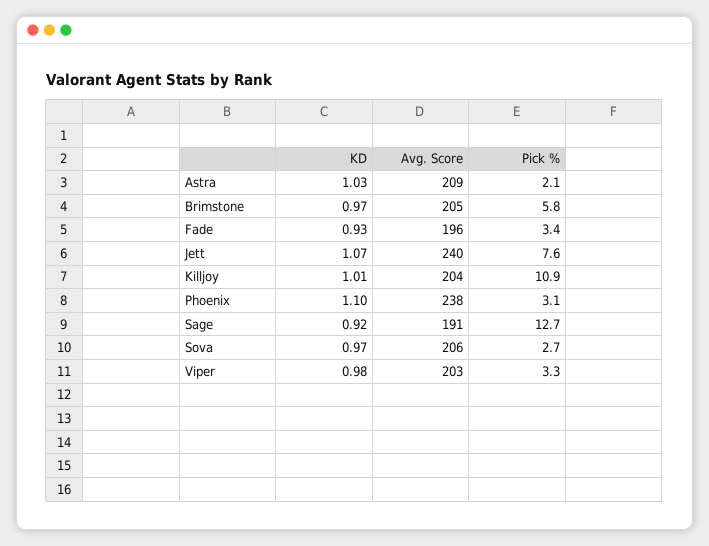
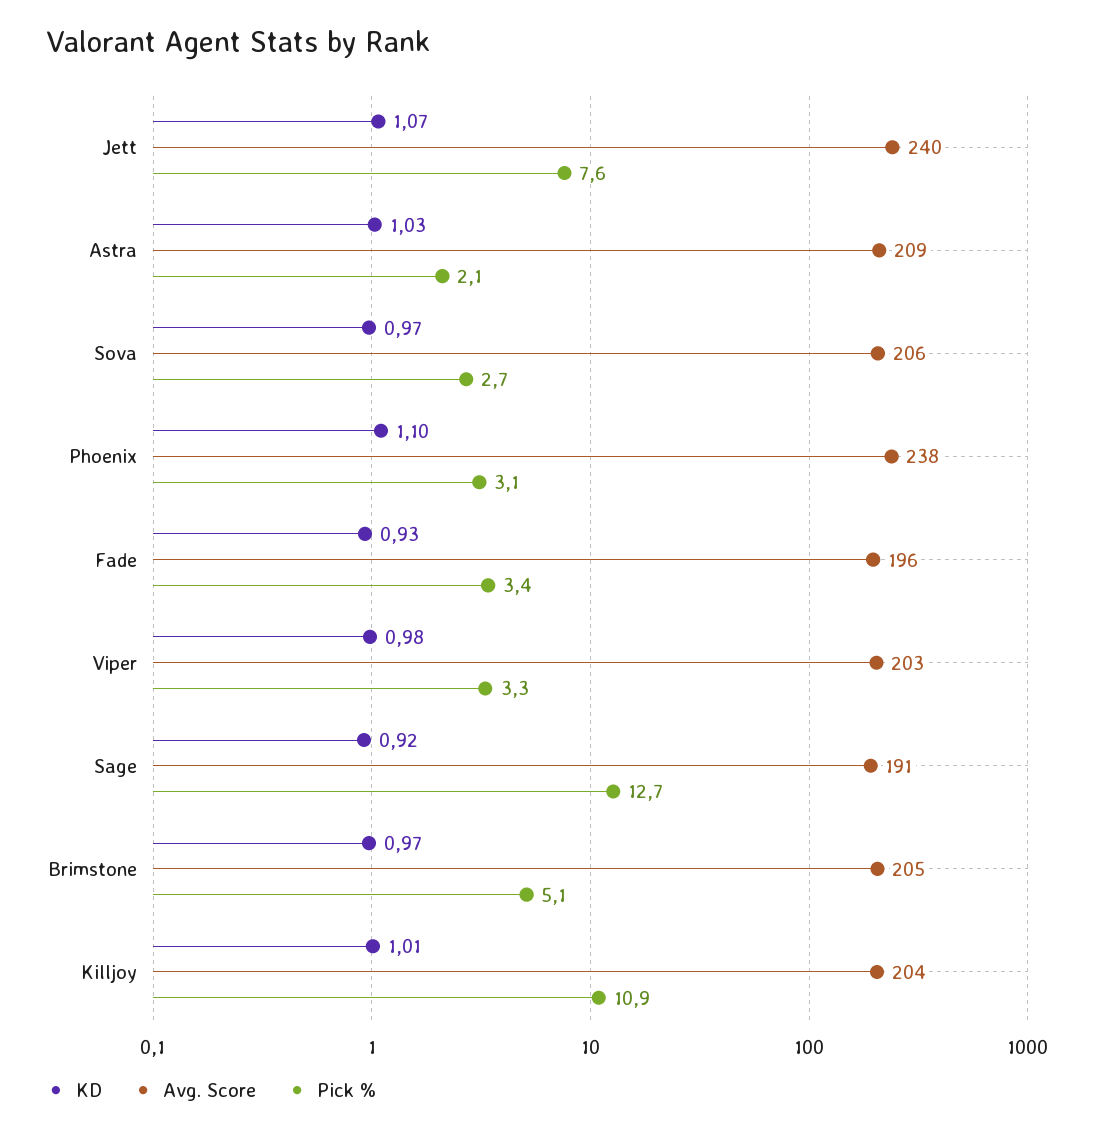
Pick %, Brimstone: 5.8 -> 5.1

